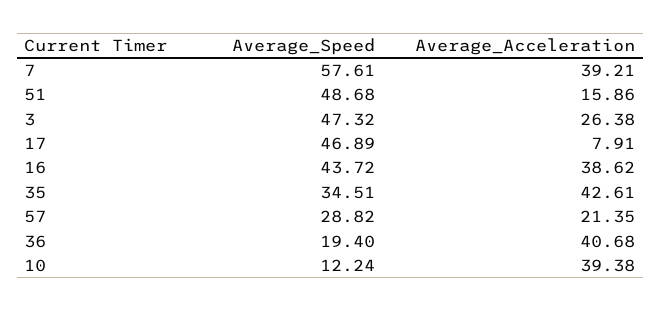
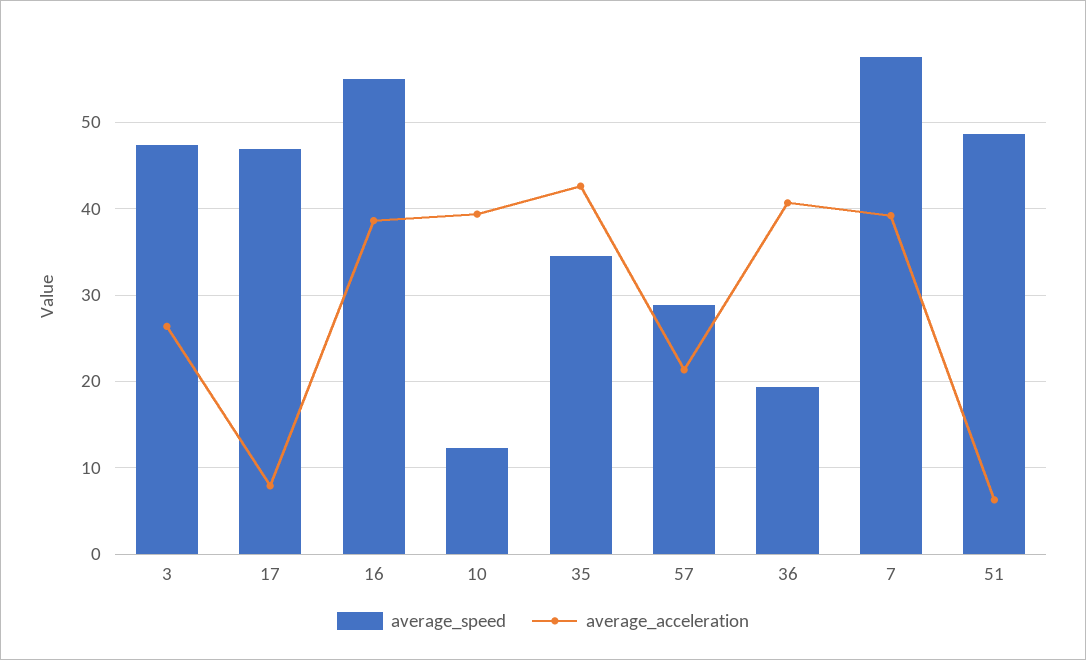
Average_Acceleration, 51: 15.86 -> 6
Average_Speed, 16: 43.72 -> 55

